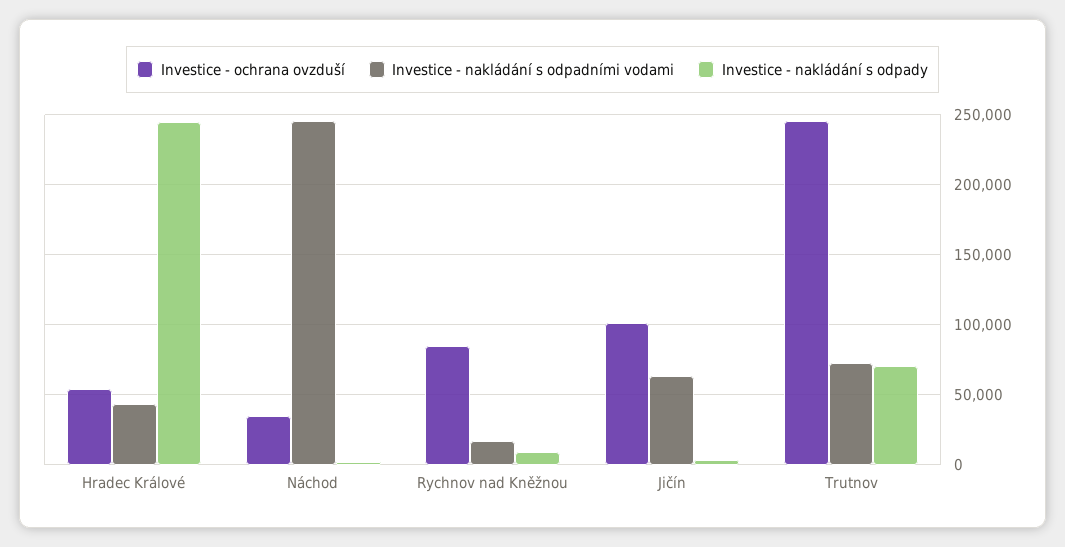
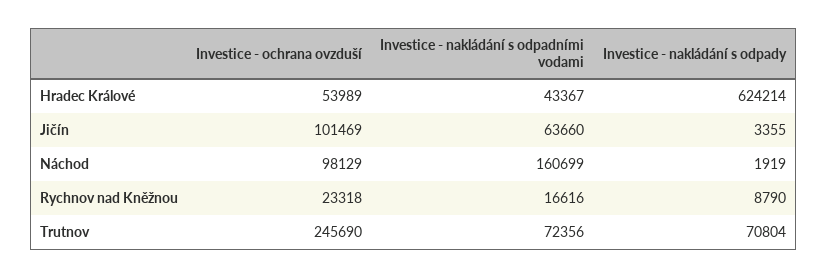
Investice - nakládání s odpady, Hradec Králové: 245000 -> 624214
Investice - ochrana ovzduší, Náchod: 35000 -> 98129
Investice - nakládání s odpadními vodami, Náchod: 245000 -> 160699
Investice - ochrana ovzduší, Rychnov nad Kněžnou: 85000 -> 23318

